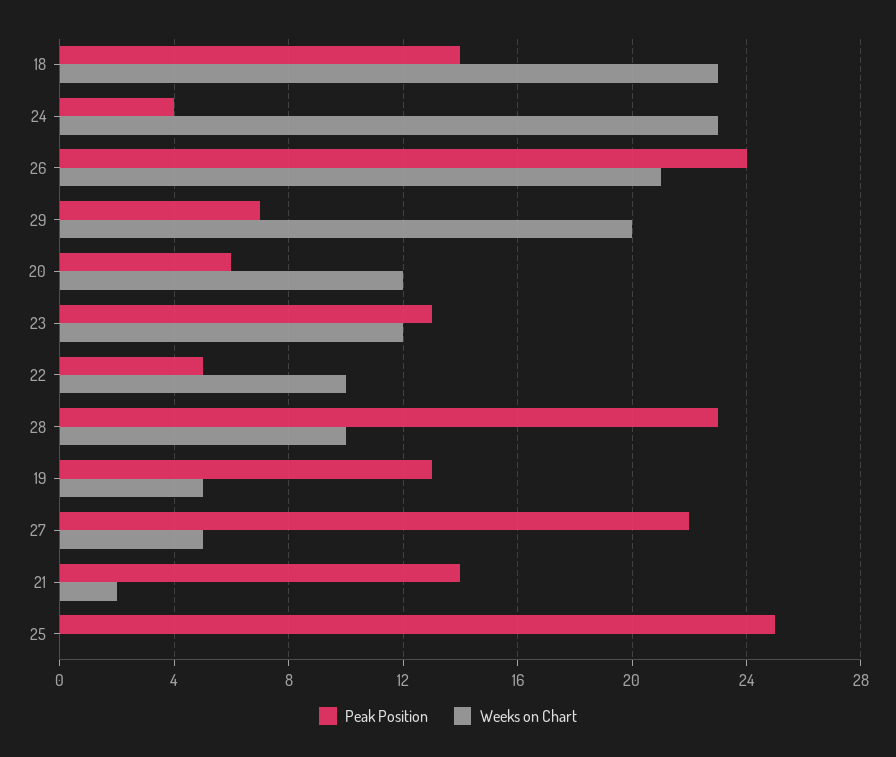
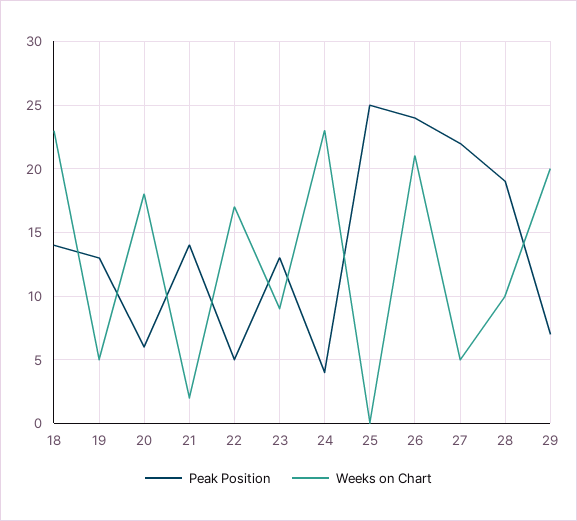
Weeks on Chart, 20: 12 -> 18
Weeks on Chart, 23: 12 -> 9
Weeks on Chart, 22: 10 -> 17
Peak Position, 28: 23 -> 19

